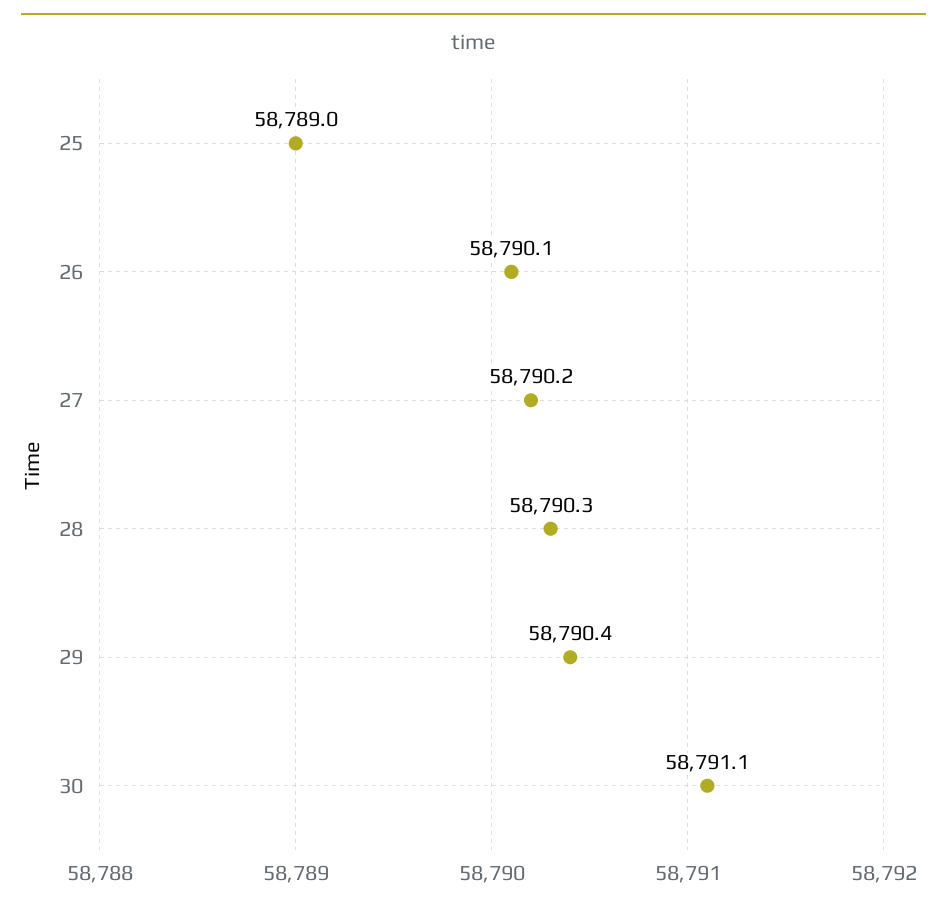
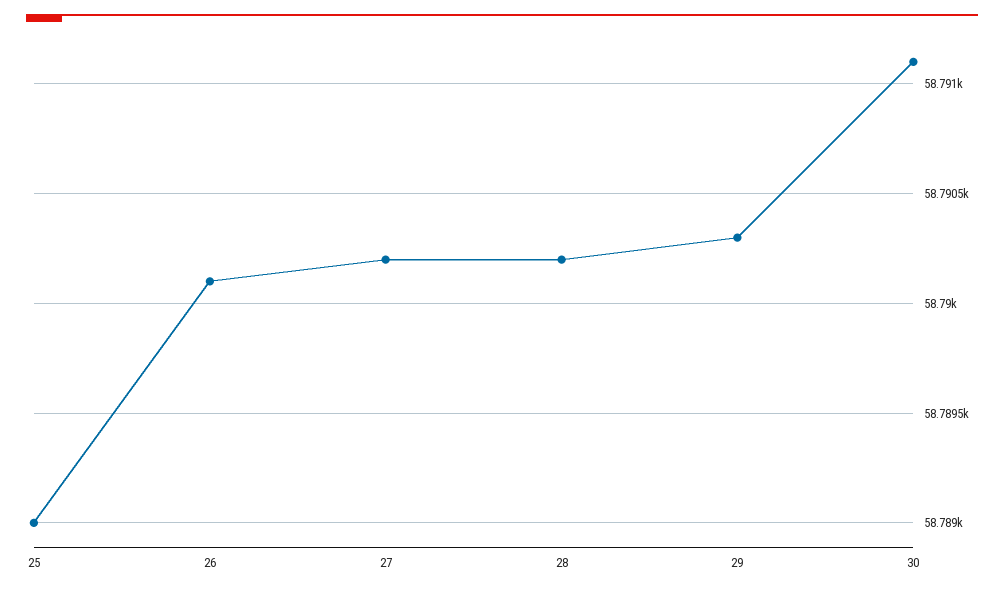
28: 58790.3 -> 58790.2
29: 58790.4 -> 58790.3

